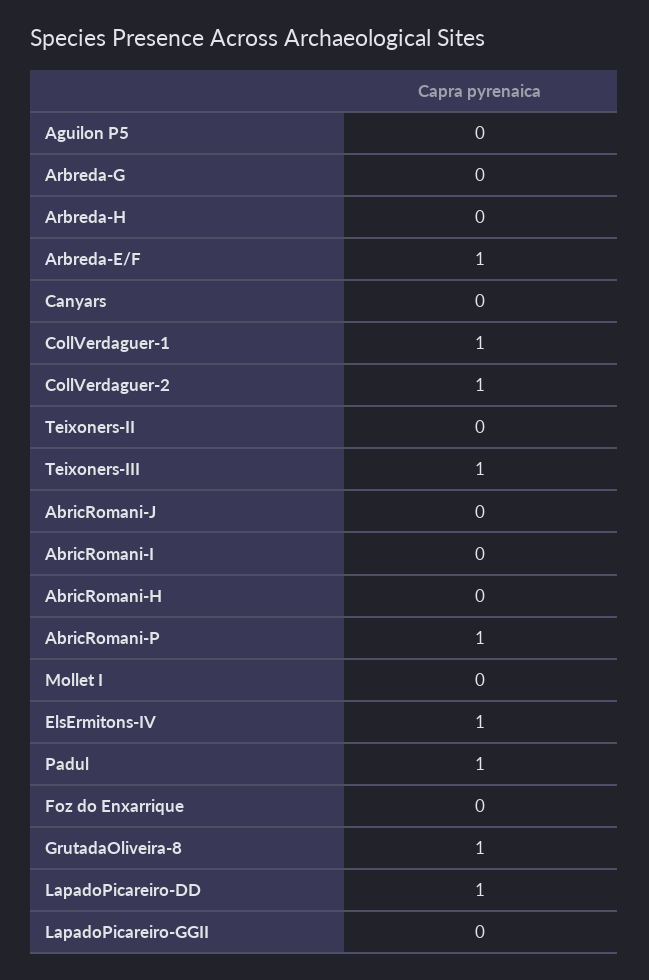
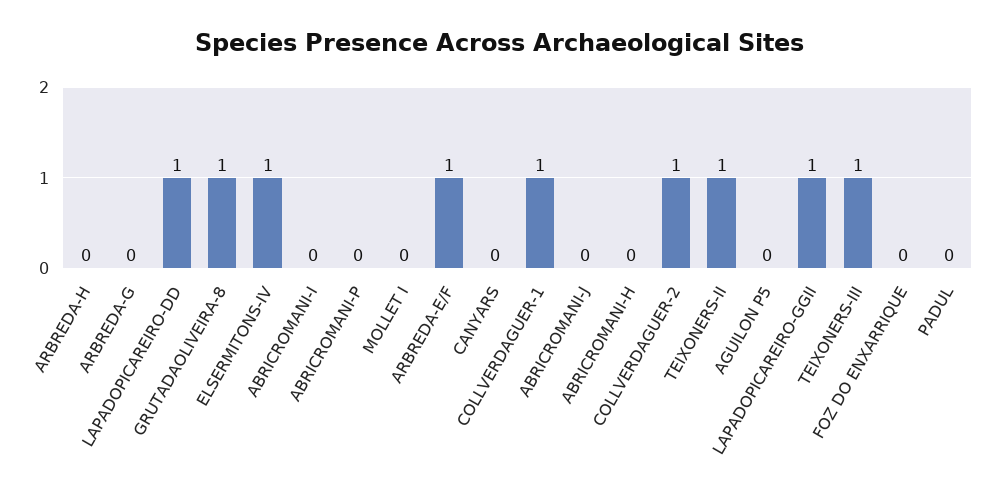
Teixoners-II: 0 -> 1
AbricRomani-P: 1 -> 0
Padul: 1 -> 0
LapadoPicareiro-GGII: 0 -> 1

